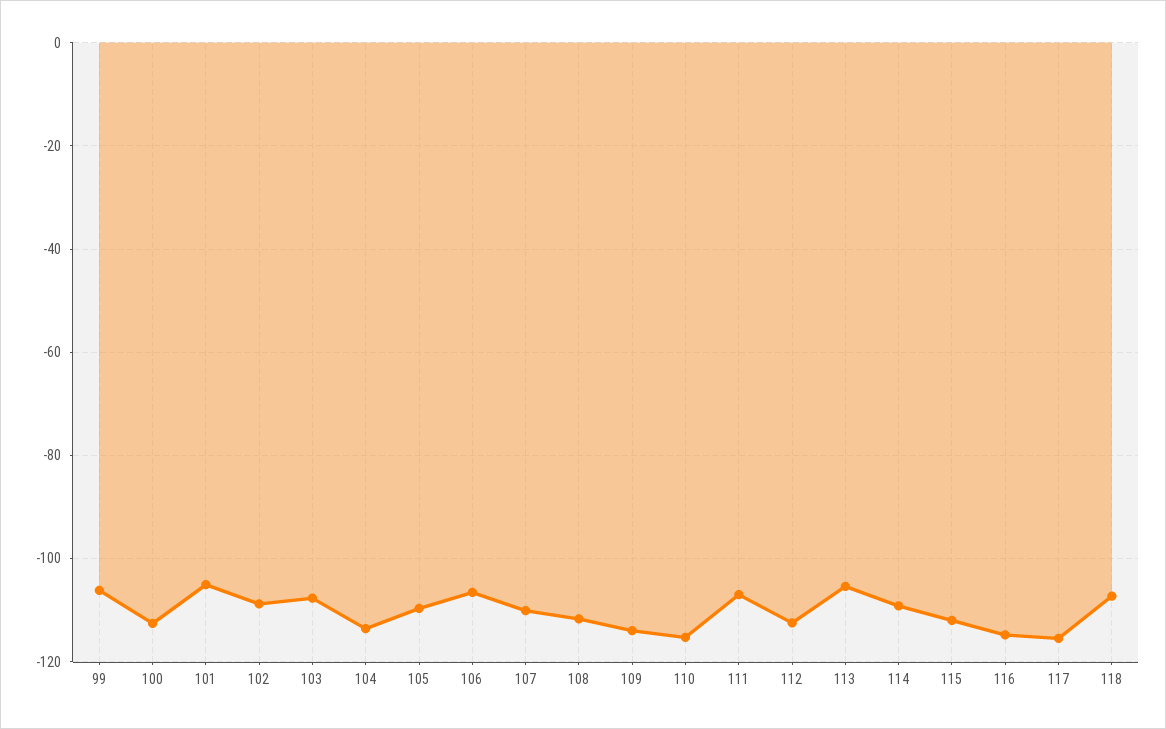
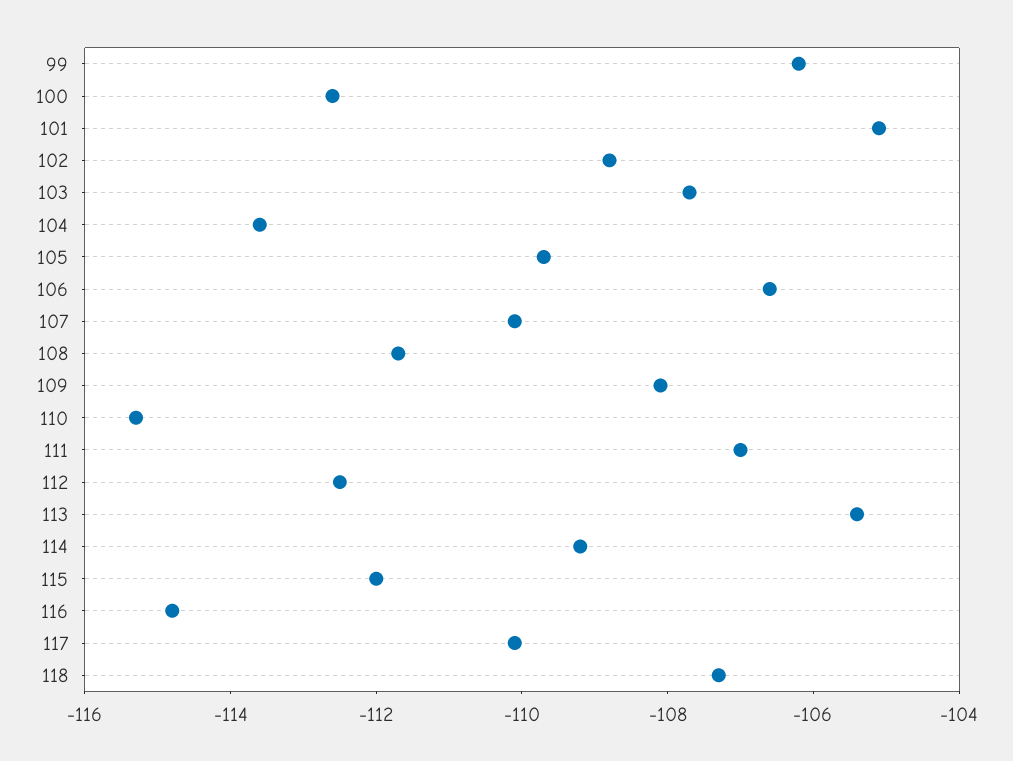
109: -114 -> -108
117: -116 -> -110

